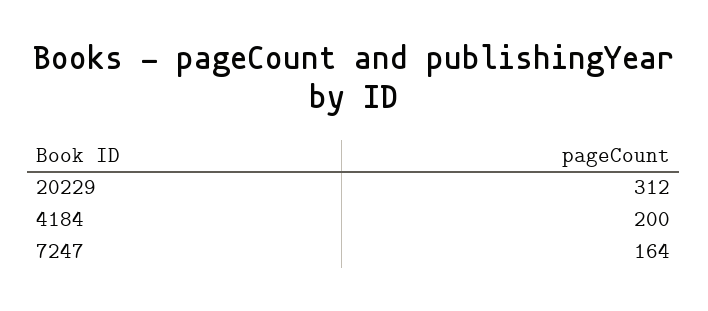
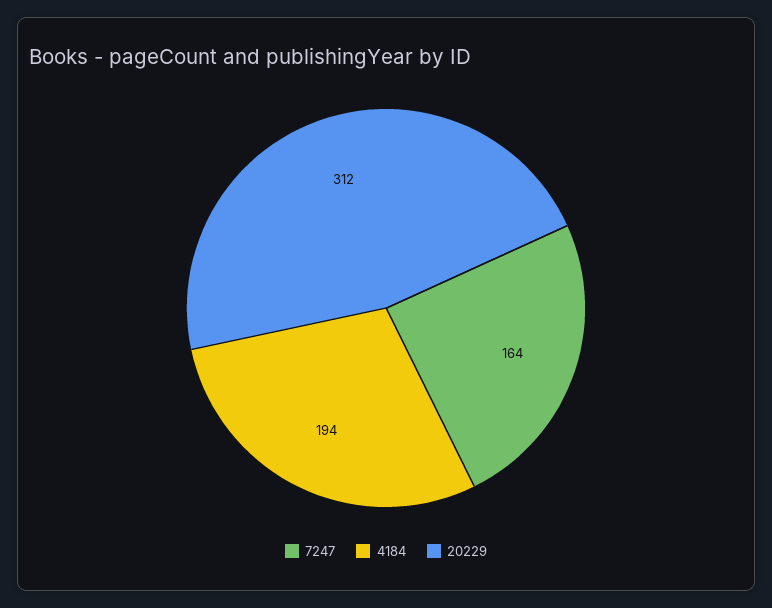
4184: 200 -> 194

